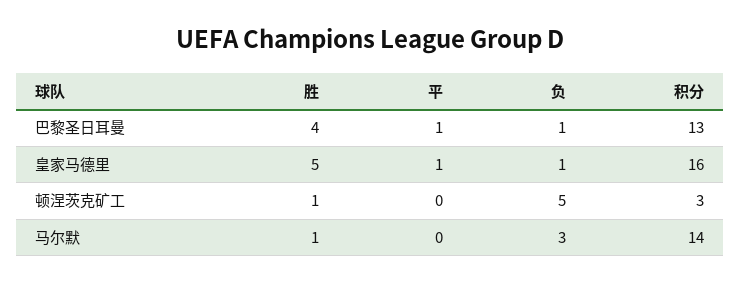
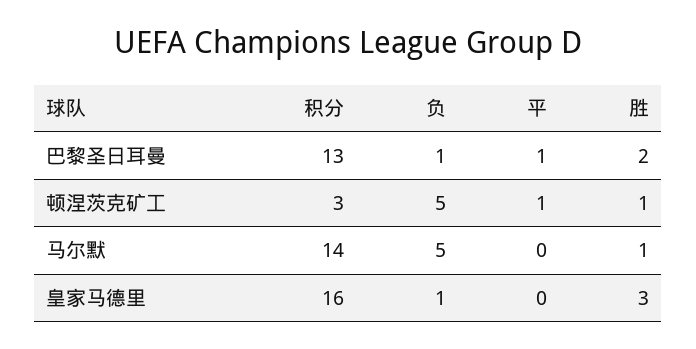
胜, 巴黎圣日耳曼: 4 -> 2
胜, 皇家马德里: 5 -> 3
平, 皇家马德里: 1 -> 0
平, 顿涅茨克矿工: 0 -> 1
负, 马尔默: 3 -> 5

